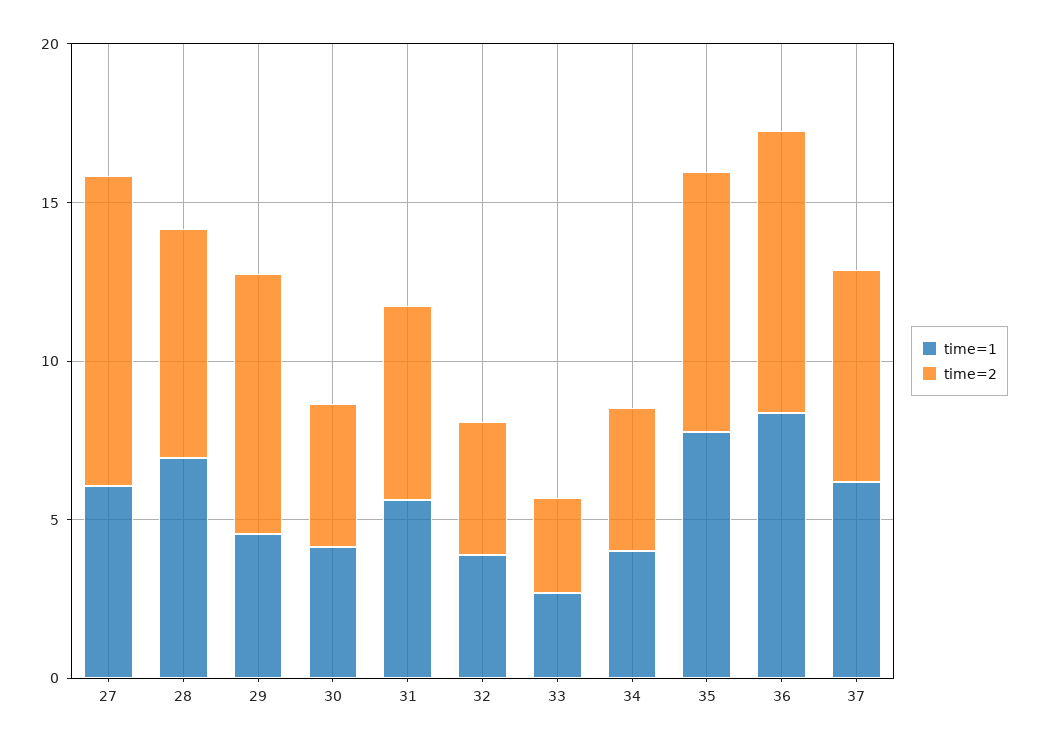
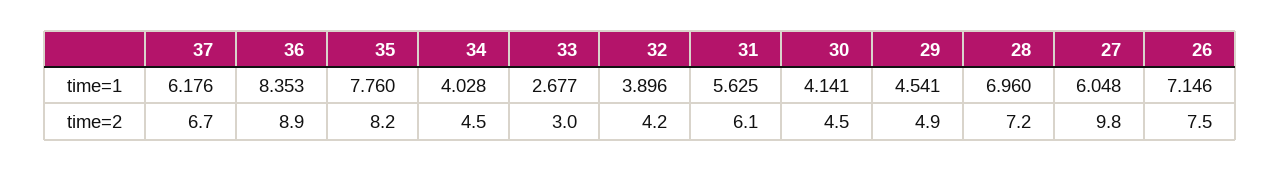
time=2, 29: 8 -> 4.9
time=1, 26: none -> 7.146
time=2, 26: none -> 7.5

